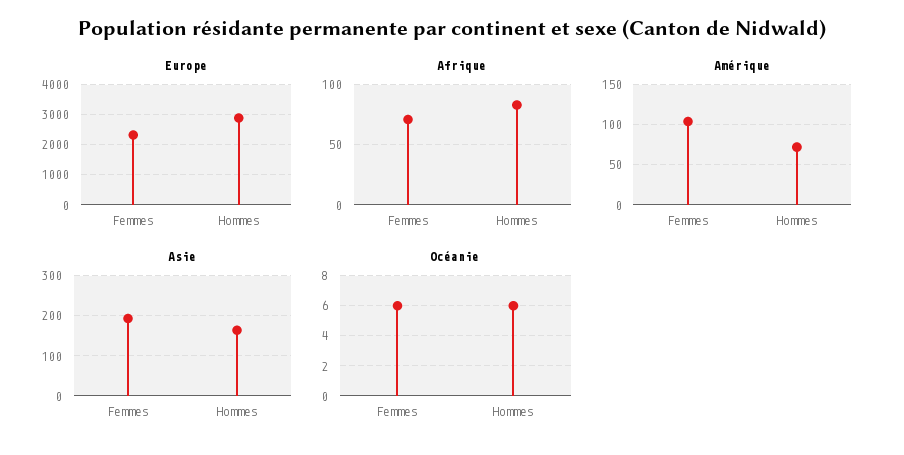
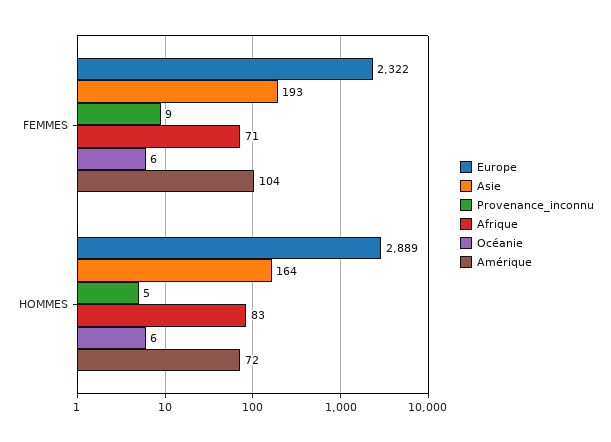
Provenance_inconnu, Femmes: none -> 9
Provenance_inconnu, Hommes: none -> 5

